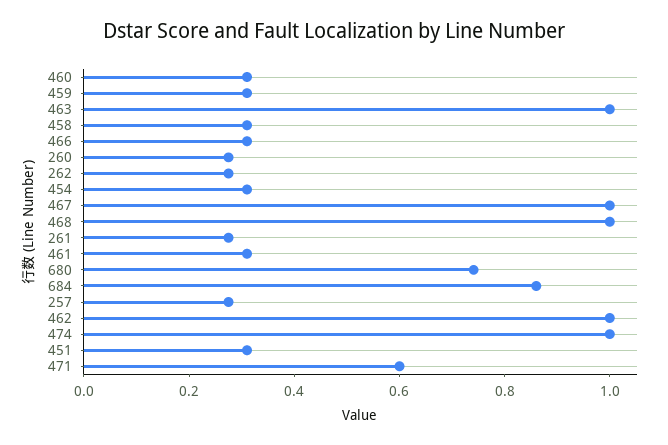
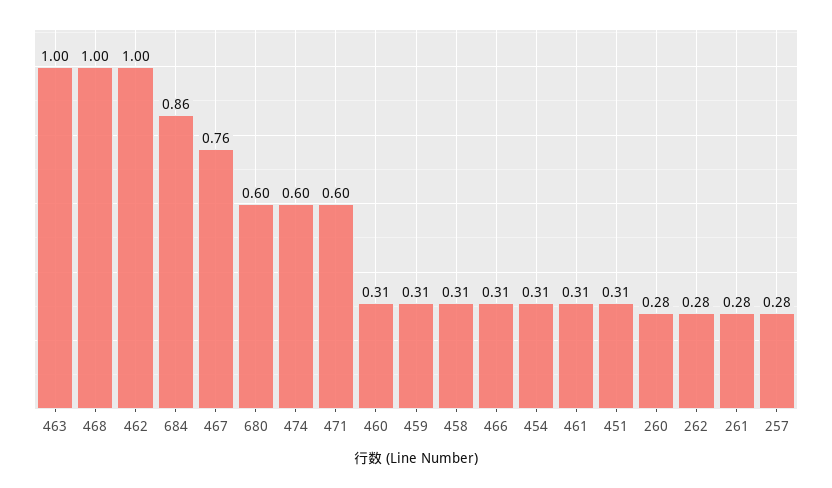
467: 1 -> 0.76
680: 0.75 -> 0.6
474: 1 -> 0.6

